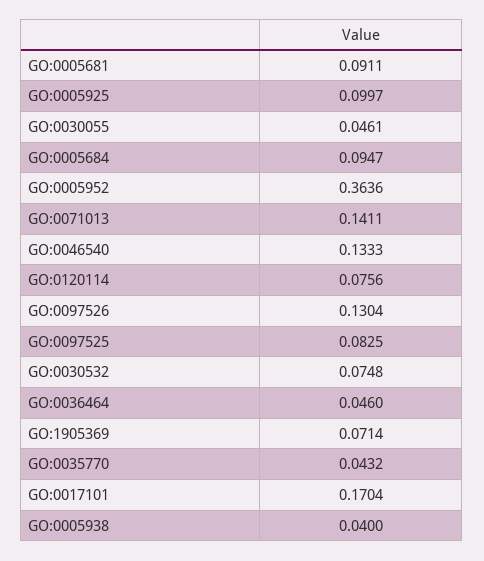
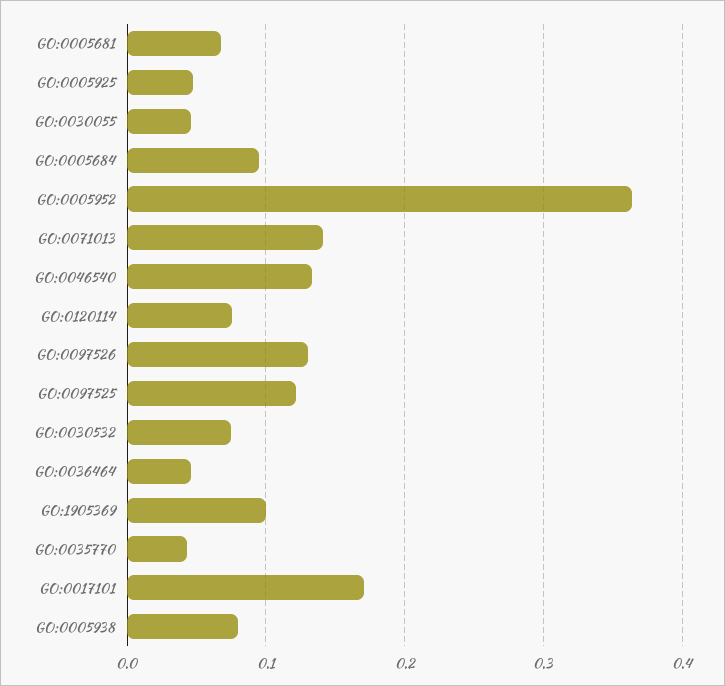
GO:0005681: 0.0911 -> 0.07
GO:0005925: 0.0997 -> 0.05
GO:0097525: 0.0825 -> 0.12
GO:1905369: 0.0714 -> 0.1
GO:0005938: 0.04 -> 0.08

